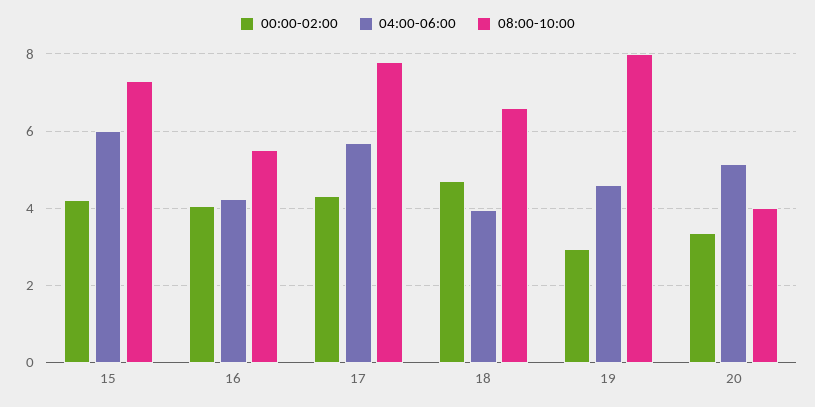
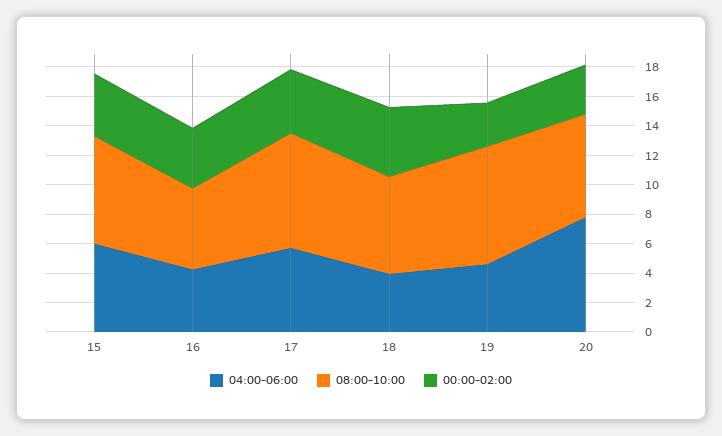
04:00-06:00, 20: 5.2 -> 8
08:00-10:00, 20: 4 -> 7

